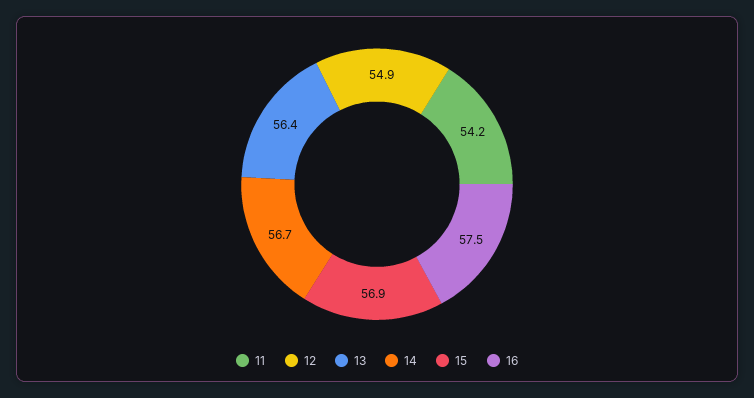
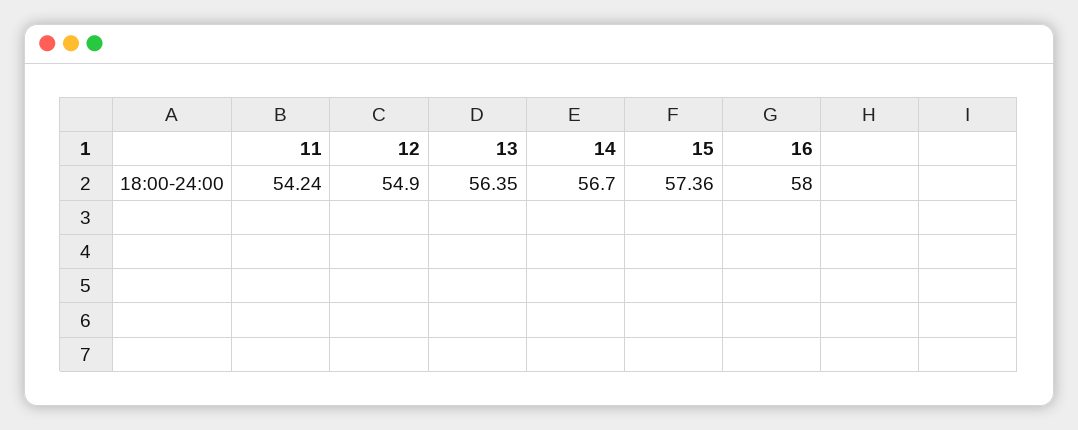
15: 56.9 -> 57.36
16: 57.5 -> 58

